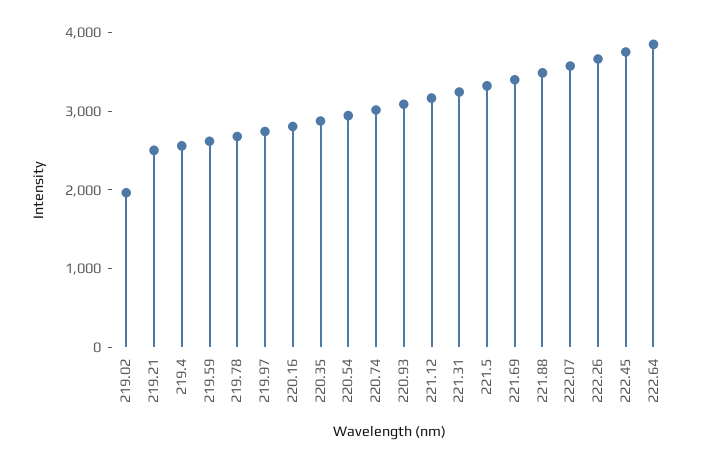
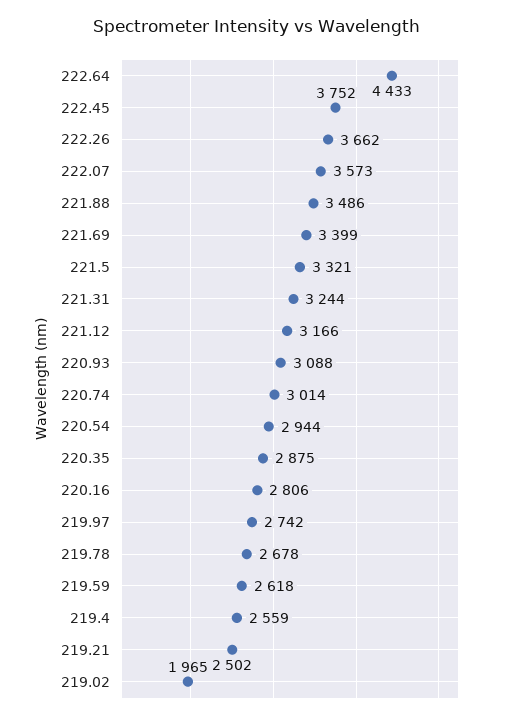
222.64: 3800 -> 4433

